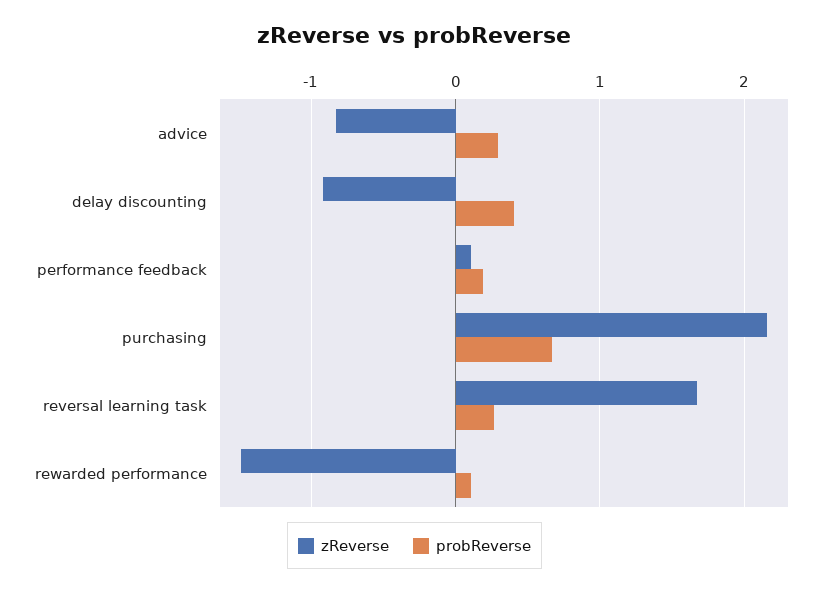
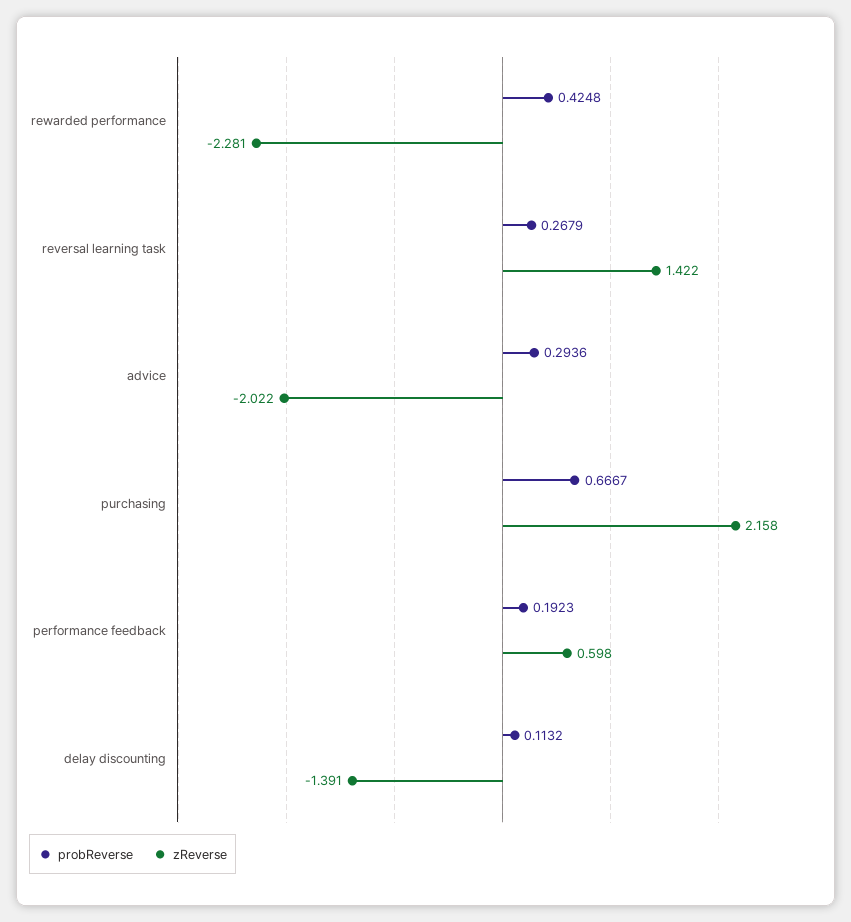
zReverse, advice: -0.8 -> -2.022
zReverse, delay discounting: -0.9 -> -1.391
probReverse, delay discounting: 0.4 -> 0.1132
zReverse, performance feedback: 0.1 -> 0.598
zReverse, reversal learning task: 1.7 -> 1.422
zReverse, rewarded performance: -1.5 -> -2.281
probReverse, rewarded performance: 0.1 -> 0.4248

